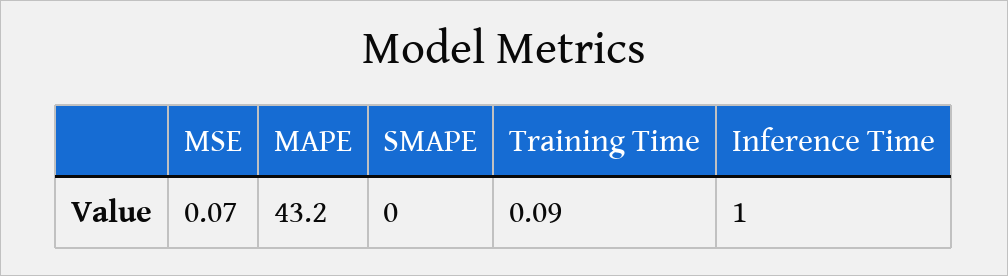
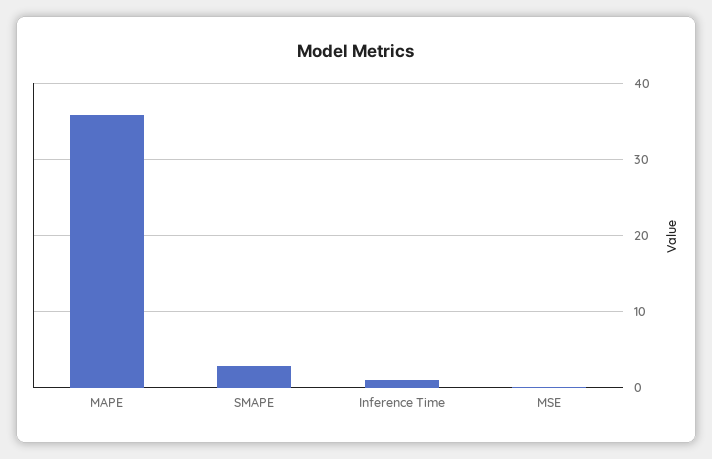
MAPE: 43.2 -> 36
SMAPE: 0 -> 3
Training Time: 0.09 -> none

